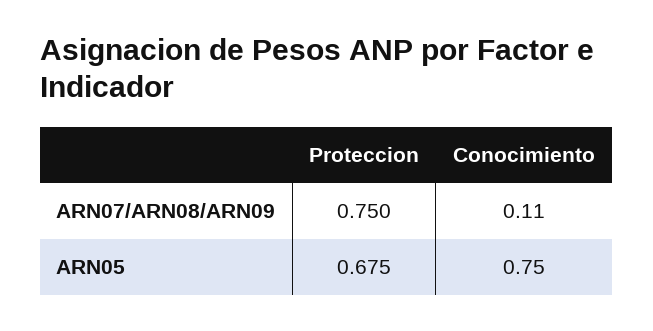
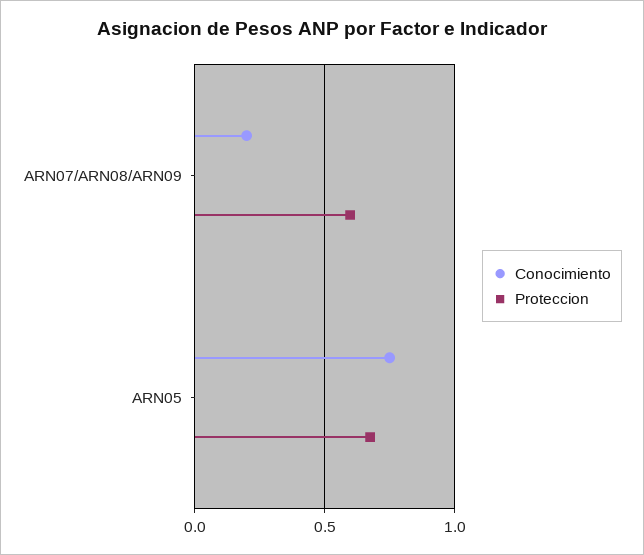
Proteccion, ARN07/ARN08/ARN09: 0.75 -> 0.6
Conocimiento, ARN07/ARN08/ARN09: 0.11 -> 0.2

